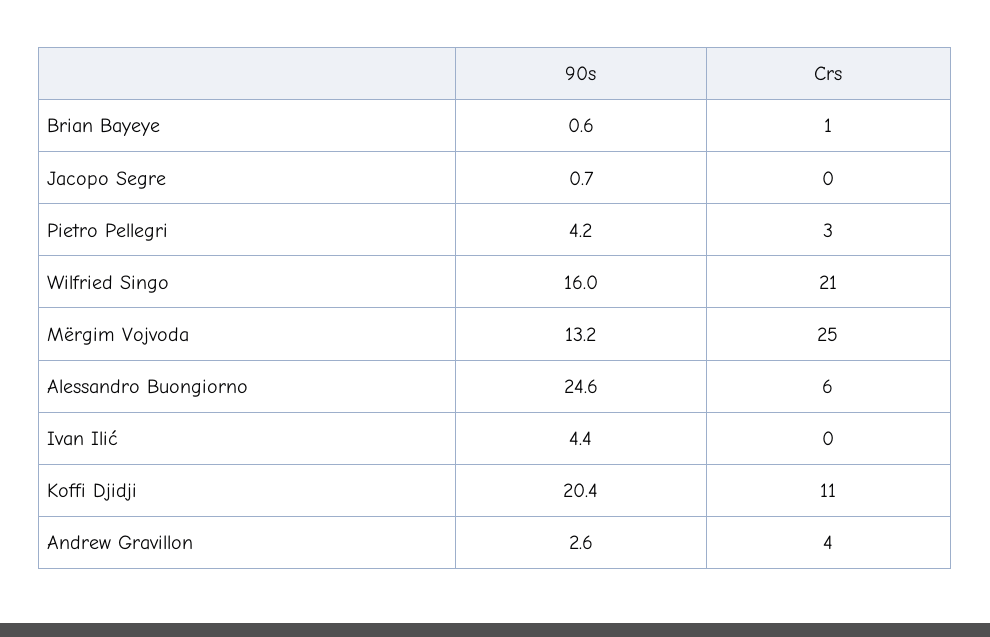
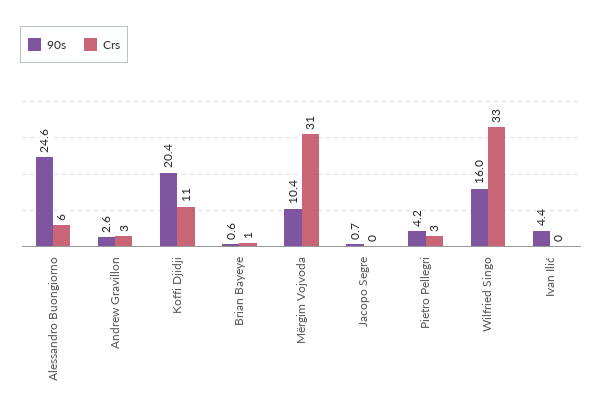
Crs, Wilfried Singo: 21 -> 33
90s, Mërgim Vojvoda: 13.2 -> 10.4
Crs, Mërgim Vojvoda: 25 -> 31
Crs, Andrew Gravillon: 4 -> 3

